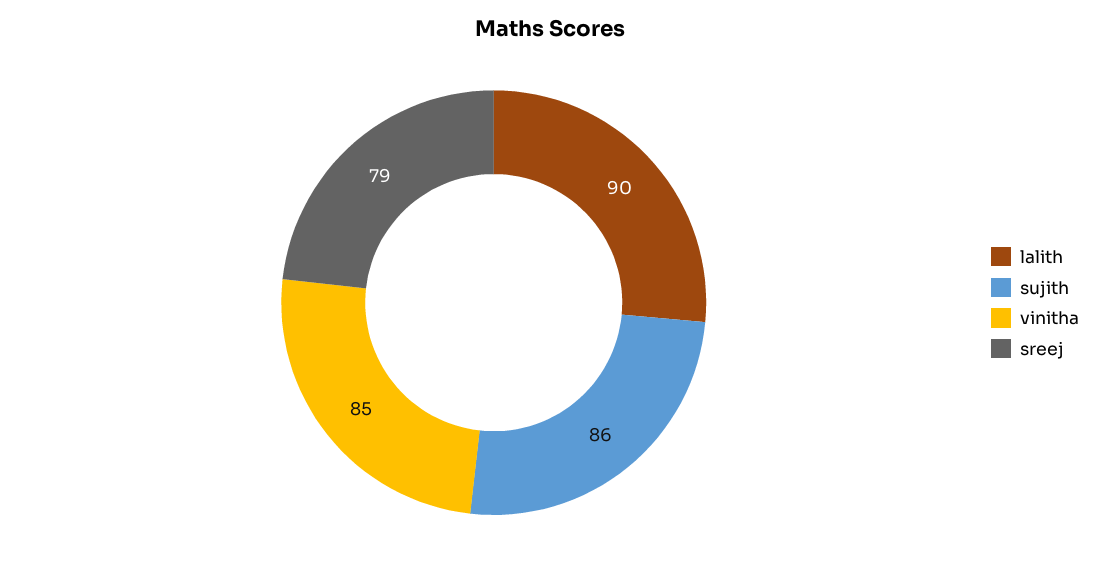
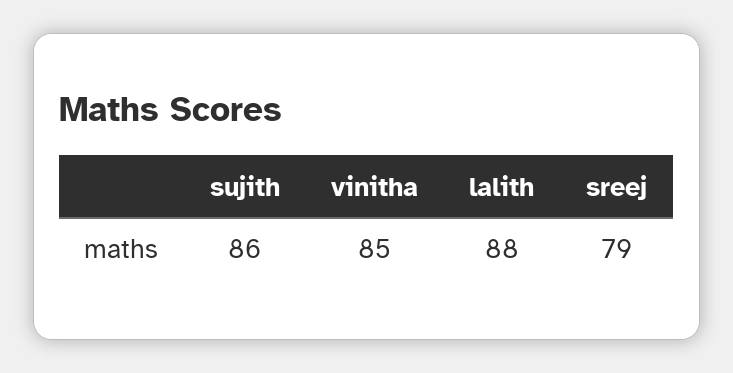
lalith: 90 -> 88

